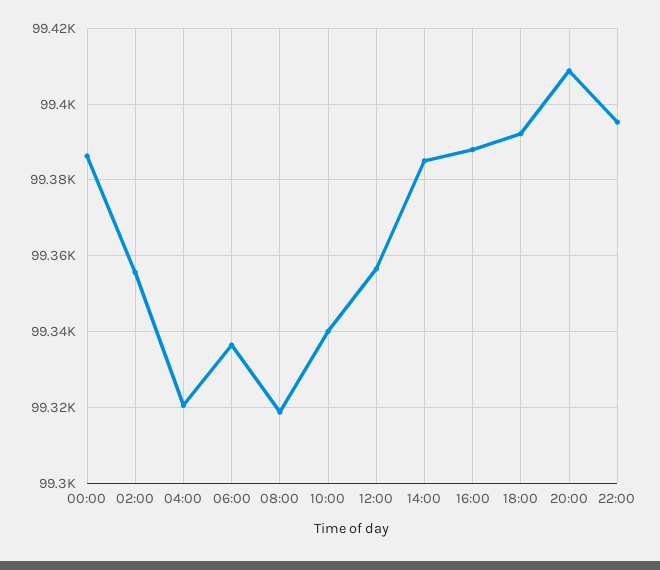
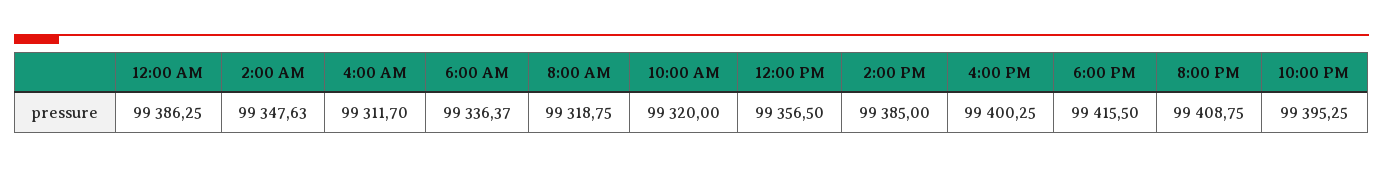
02:00: 99356 -> 99347.63
04:00: 99320 -> 99311.7
10:00: 99340 -> 99320
16:00: 99388 -> 99400.25
18:00: 99392 -> 99415.5

